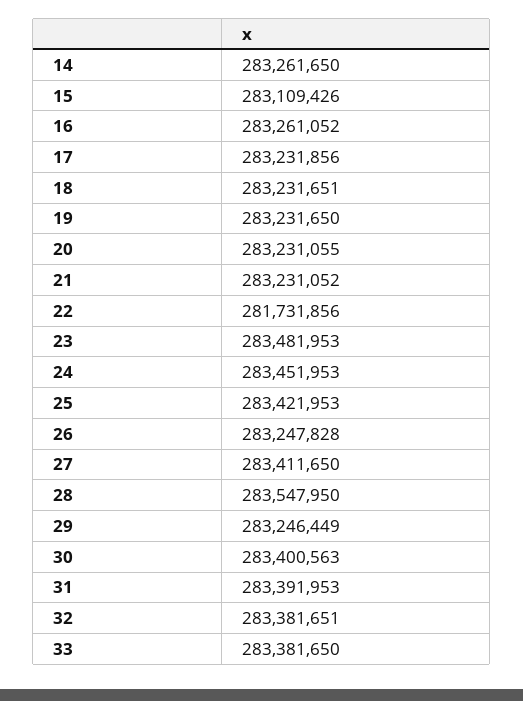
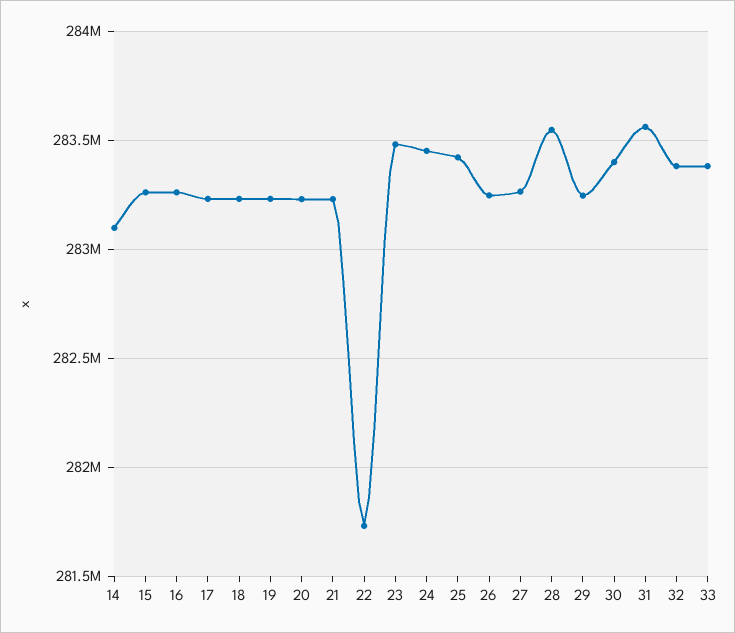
14: 283261650 -> 283100000
15: 283109426 -> 283250000
27: 283411650 -> 283250000
31: 283391953 -> 283550000

